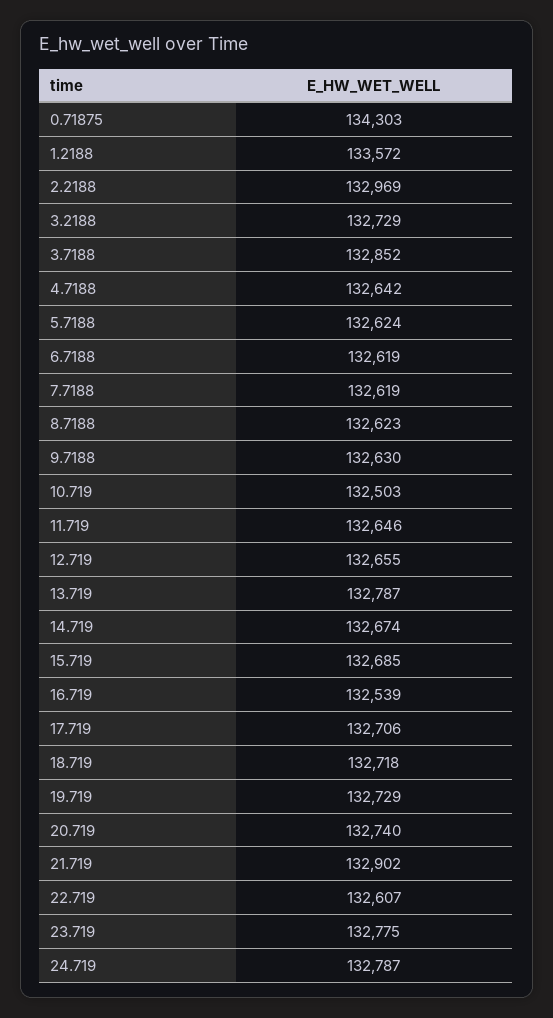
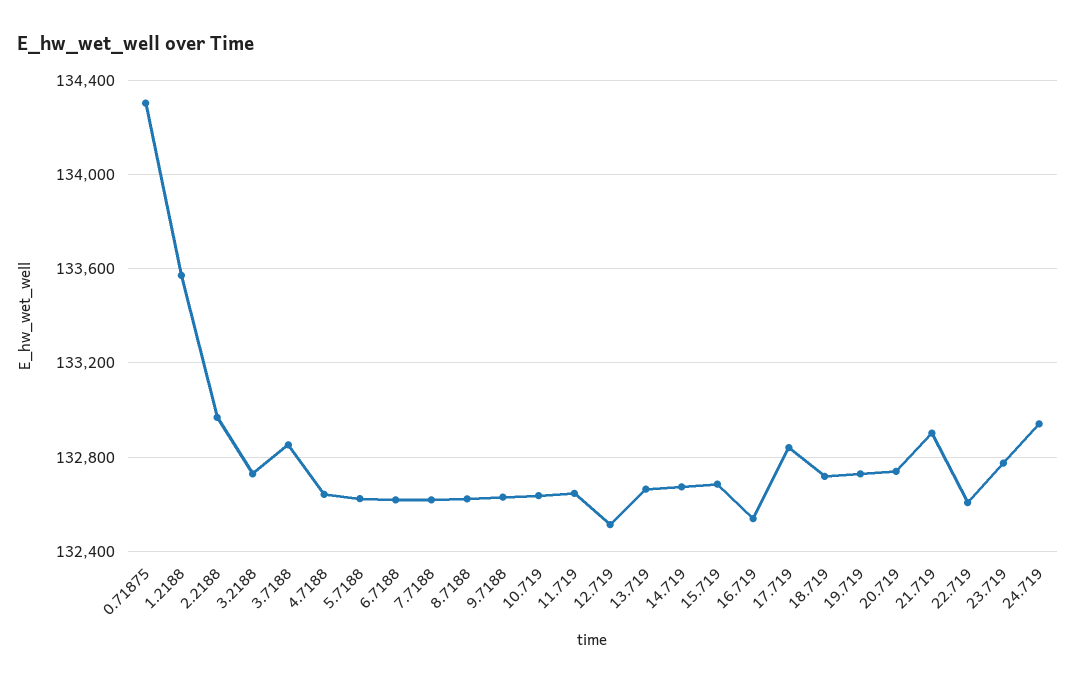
10.719: 132503 -> 132650
12.719: 132655 -> 132500
13.719: 132787 -> 132650
17.719: 132706 -> 132850
24.719: 132787 -> 132950

